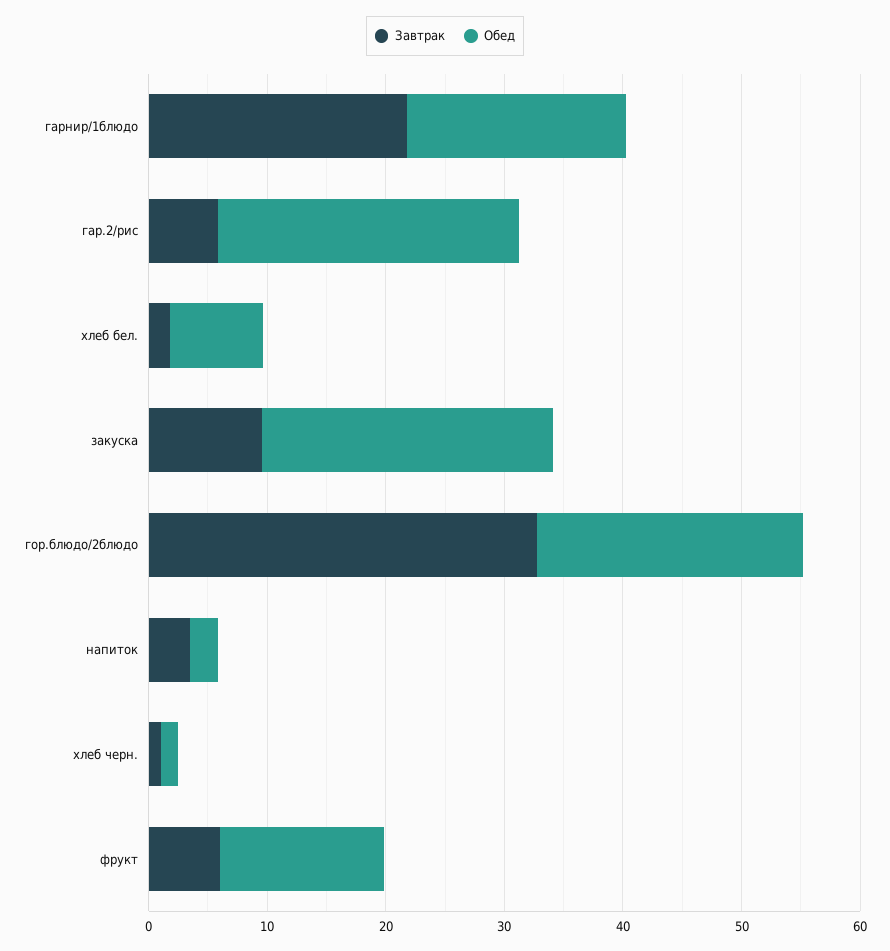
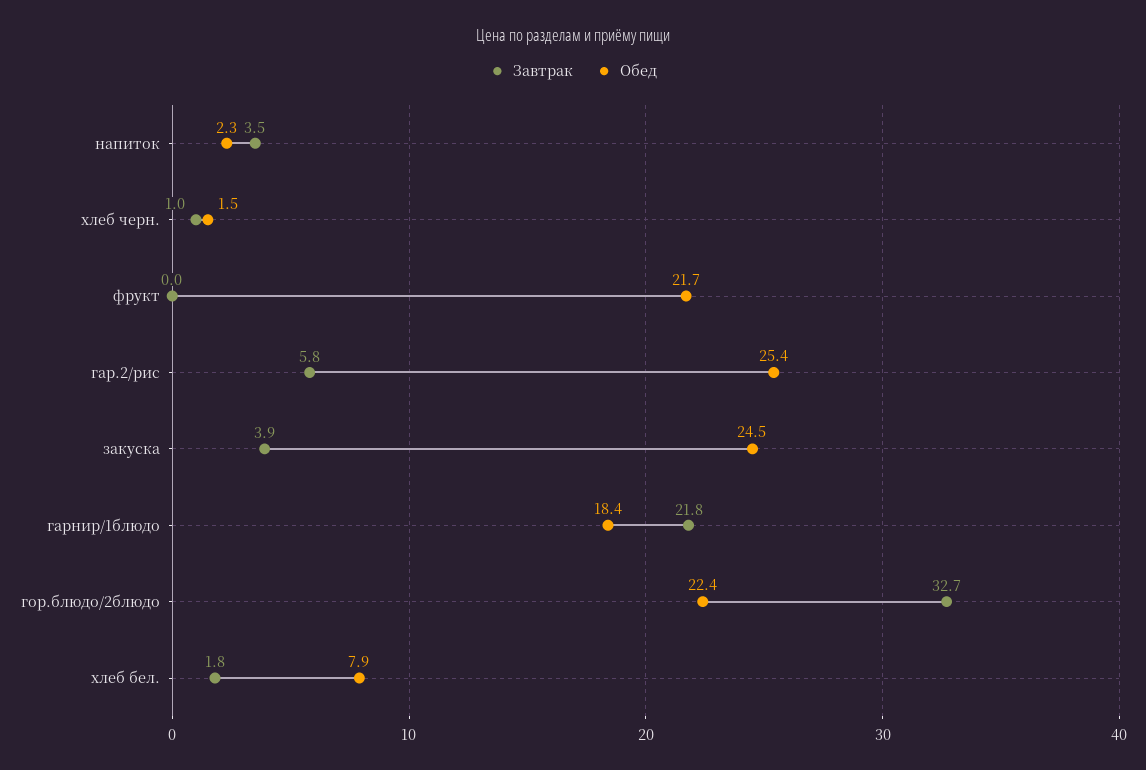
Завтрак, закуска: 10 -> 3.9
Завтрак, фрукт: 6 -> 0
Обед, фрукт: 14 -> 21.7

